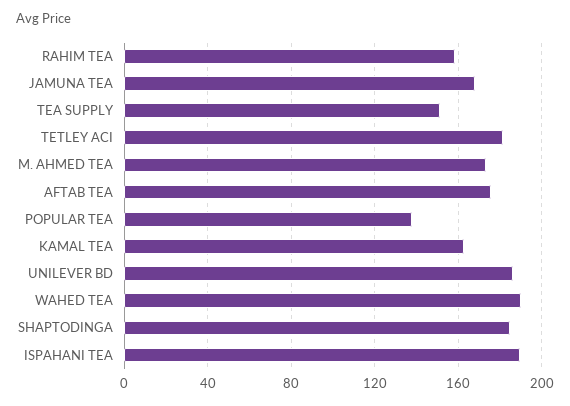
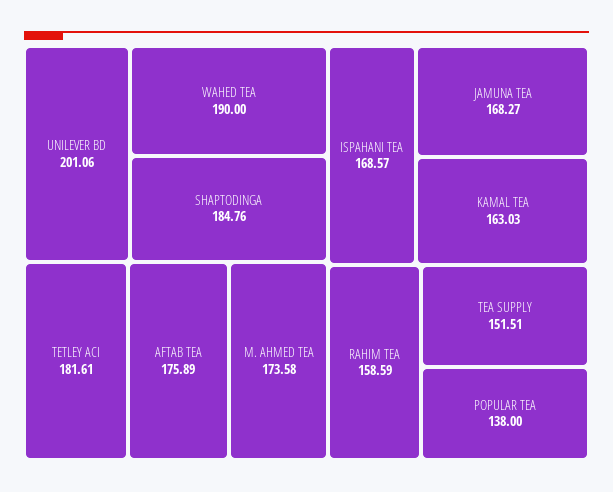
UNILEVER BD: 185 -> 201.06
ISPAHANI TEA: 190 -> 168.57

